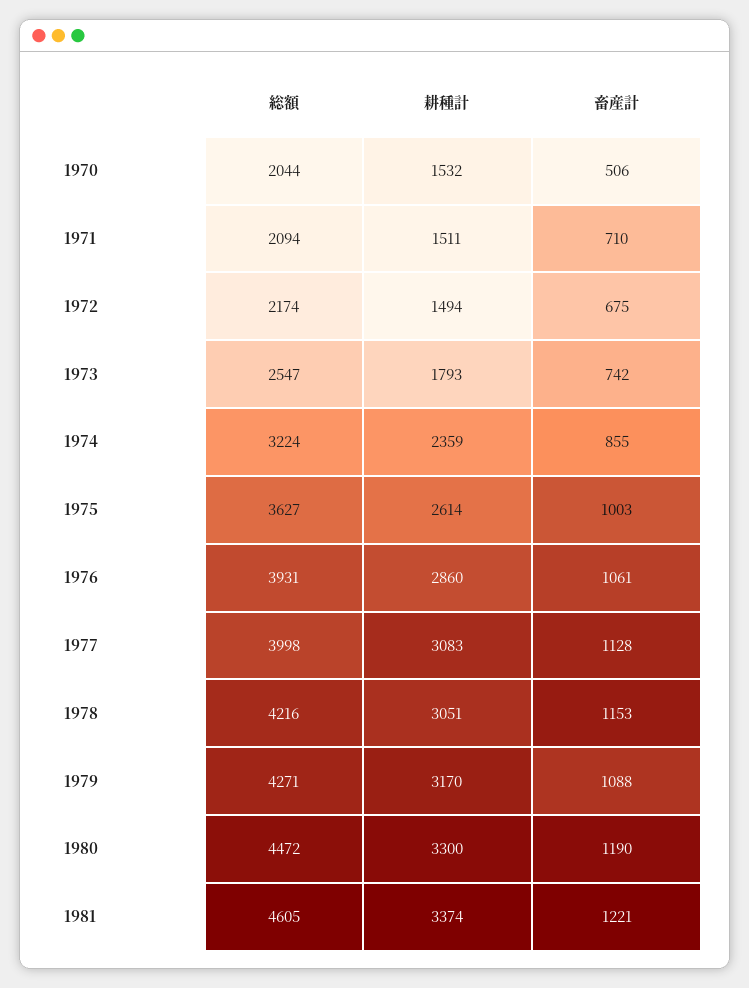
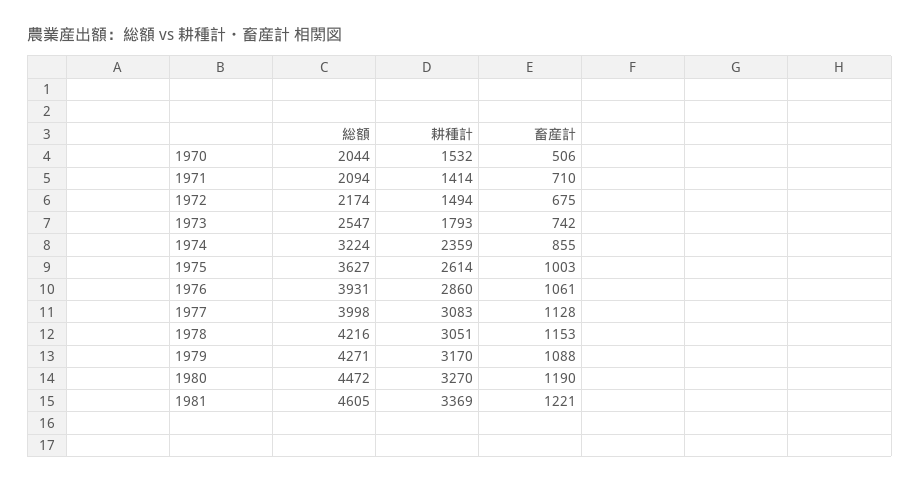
耕種計, 1971: 1511 -> 1414
耕種計, 1980: 3300 -> 3270
耕種計, 1981: 3374 -> 3369

